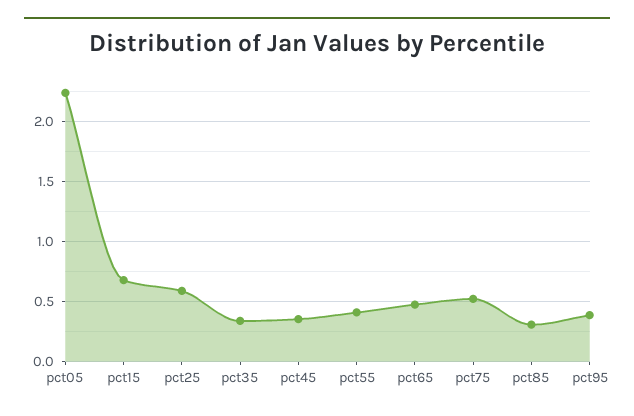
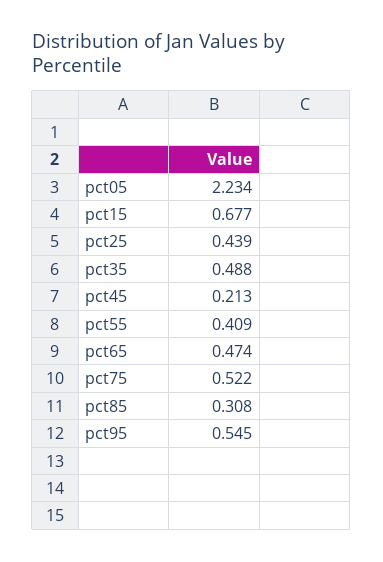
pct25: 0.6 -> 0.439
pct35: 0.35 -> 0.488
pct45: 0.35 -> 0.213
pct95: 0.4 -> 0.545

